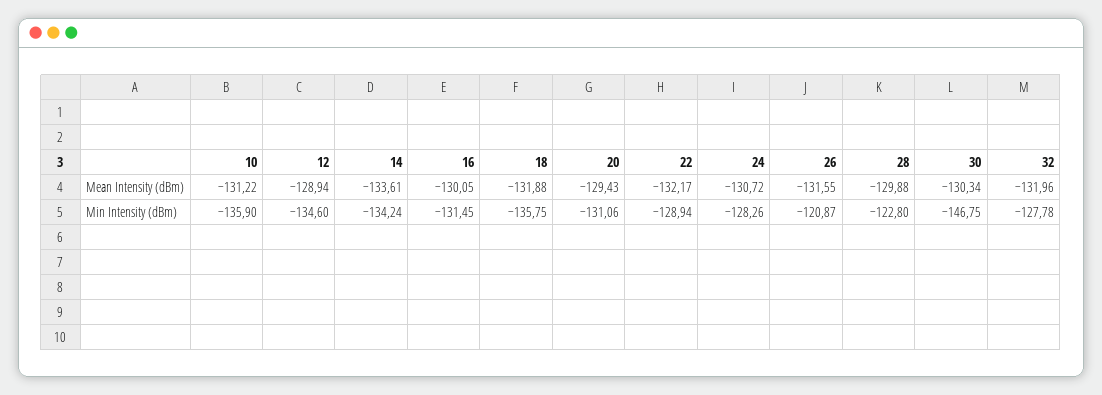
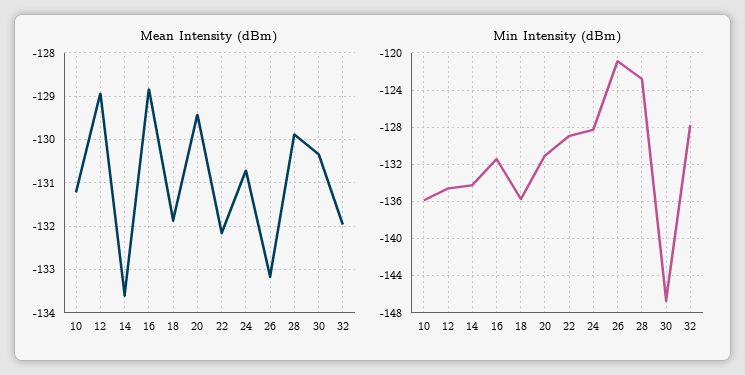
Mean Intensity (dBm), 16: -130.05 -> -128.8
Mean Intensity (dBm), 26: -131.55 -> -133.2

